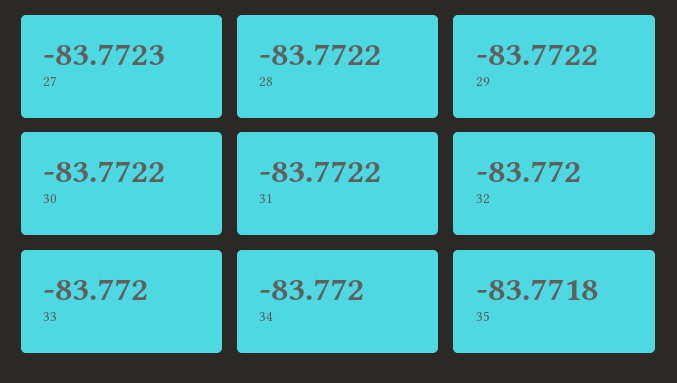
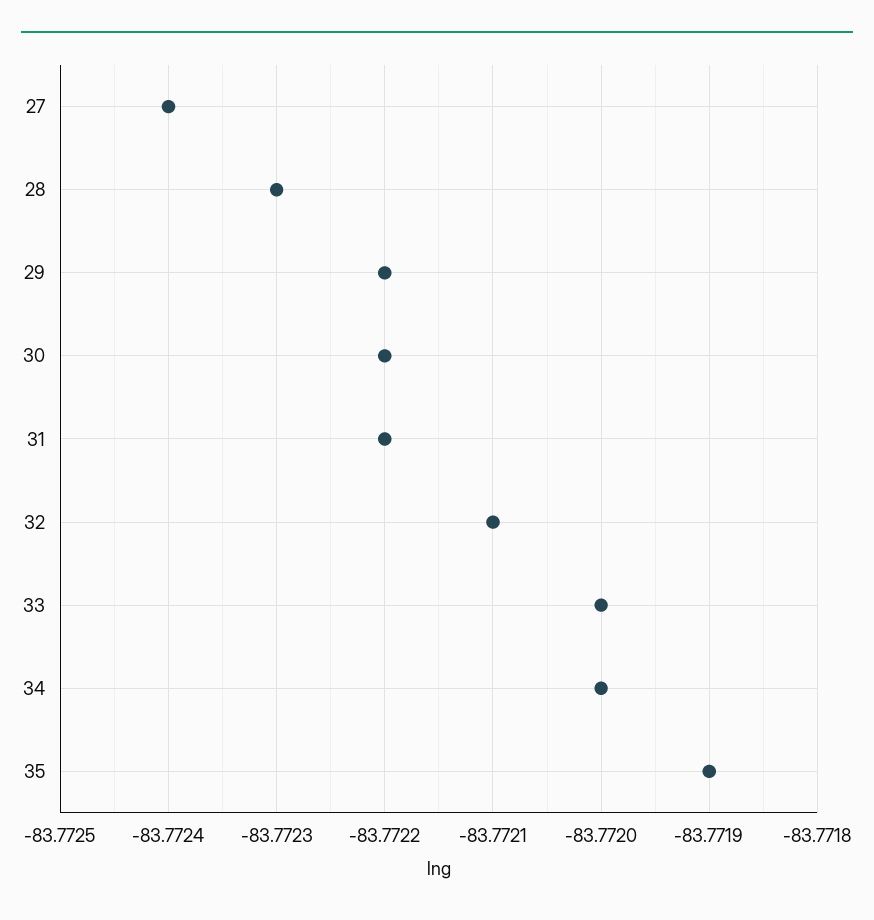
27: -83.7723 -> -83.7724
28: -83.7722 -> -83.7723
32: -83.772 -> -83.7721
35: -83.7718 -> -83.7719

